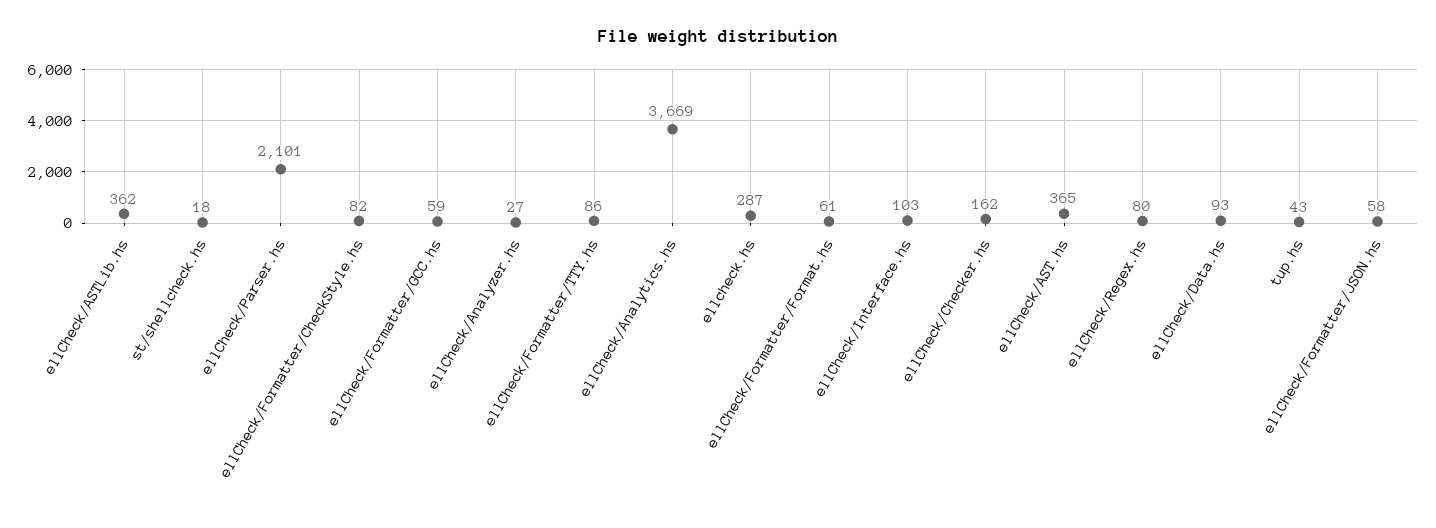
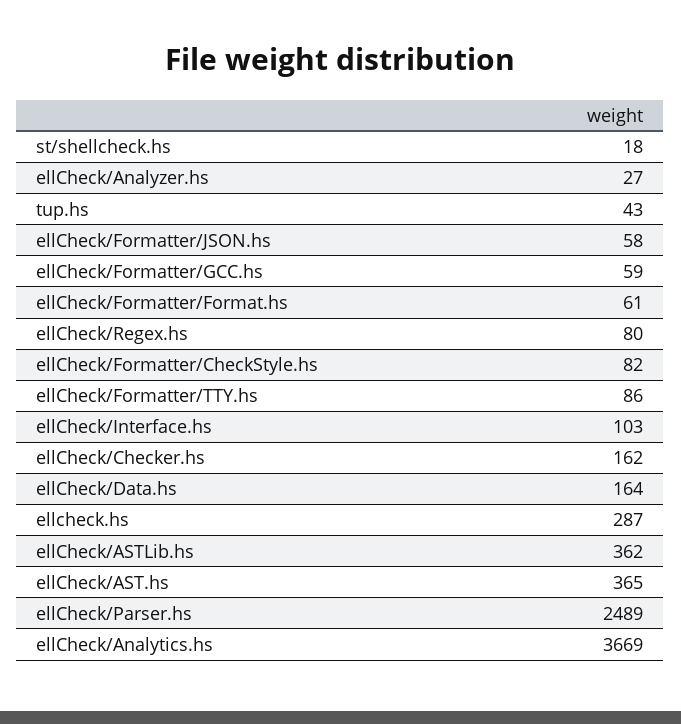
ellCheck/Parser.hs: 2101 -> 2489
ellCheck/Data.hs: 93 -> 164

